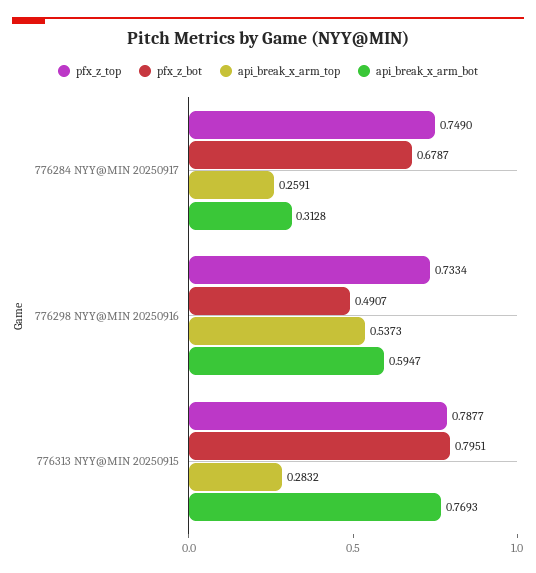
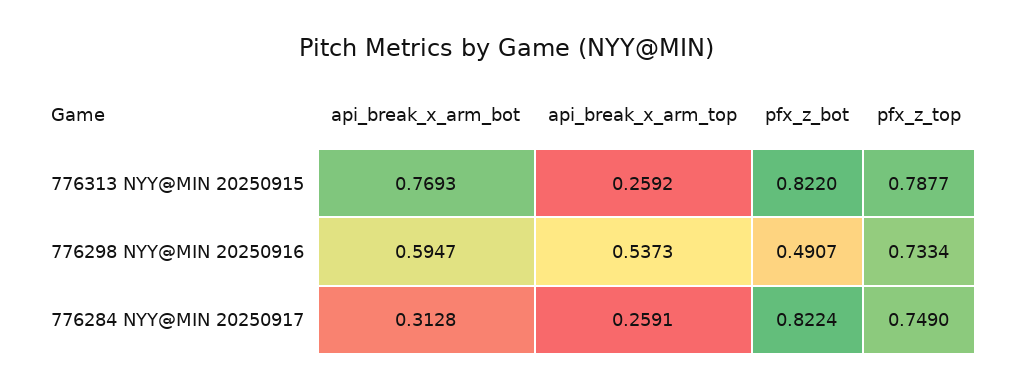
pfx_z_bot, 776284 NYY@MIN 20250917: 0.6787 -> 0.8224
pfx_z_bot, 776313 NYY@MIN 20250915: 0.7951 -> 0.822
api_break_x_arm_top, 776313 NYY@MIN 20250915: 0.2832 -> 0.2592

